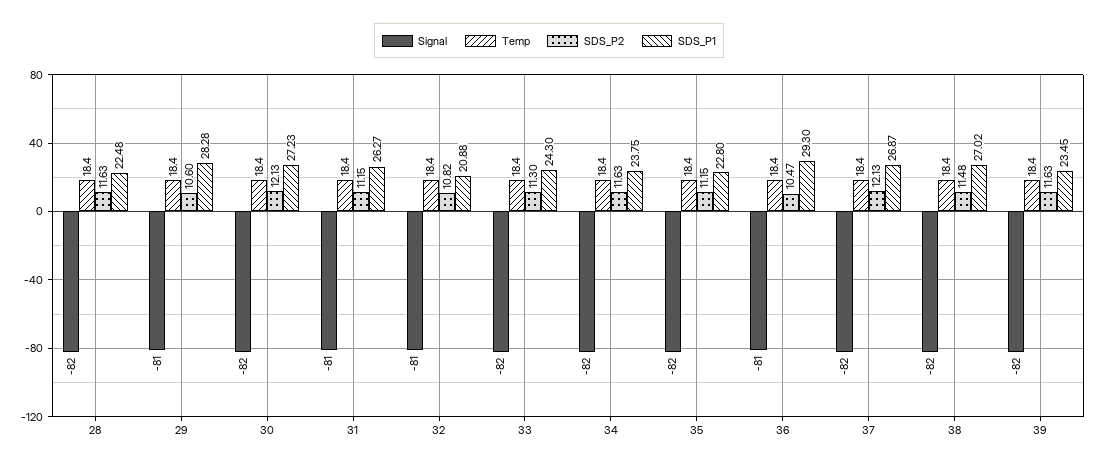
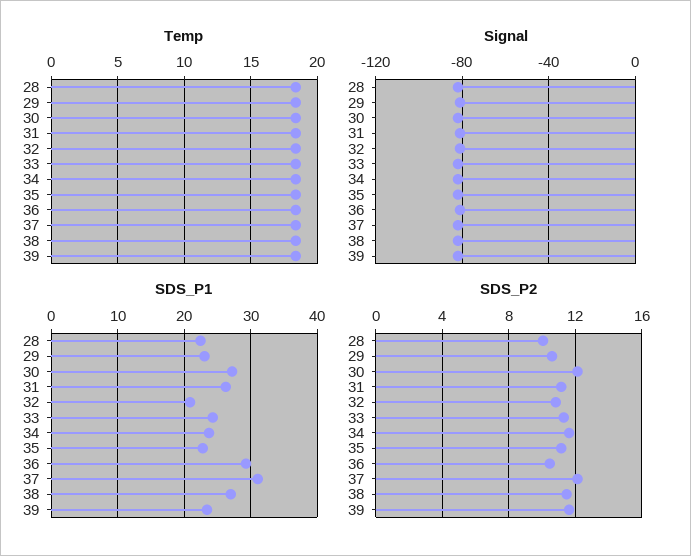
SDS_P2, 28: 11.63 -> 10
SDS_P1, 29: 28.28 -> 23
SDS_P1, 37: 26.87 -> 31

